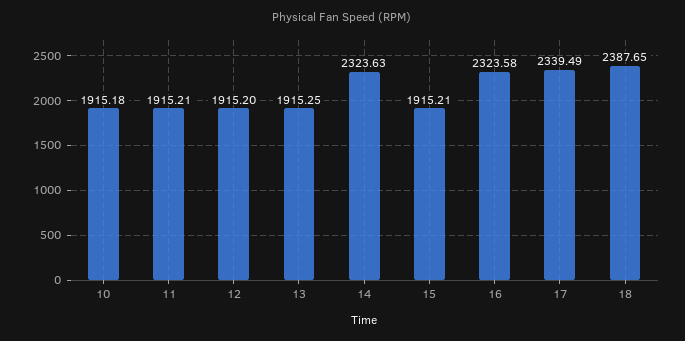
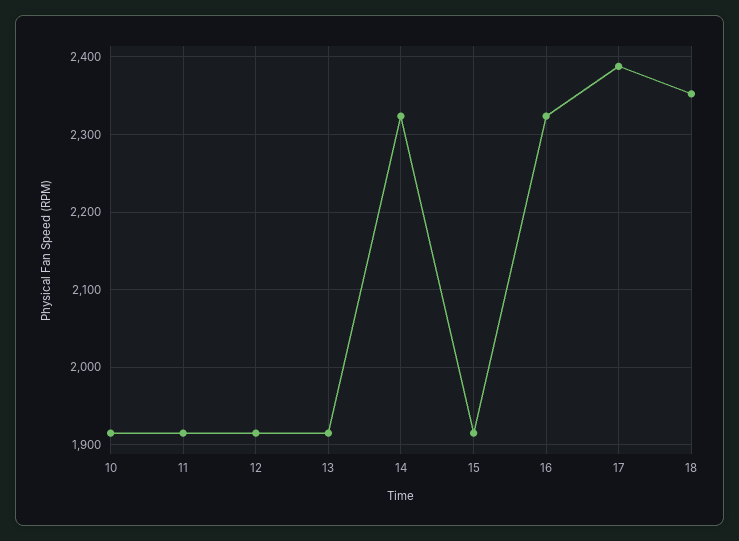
17: 2339.49 -> 2390
18: 2387.65 -> 2350

